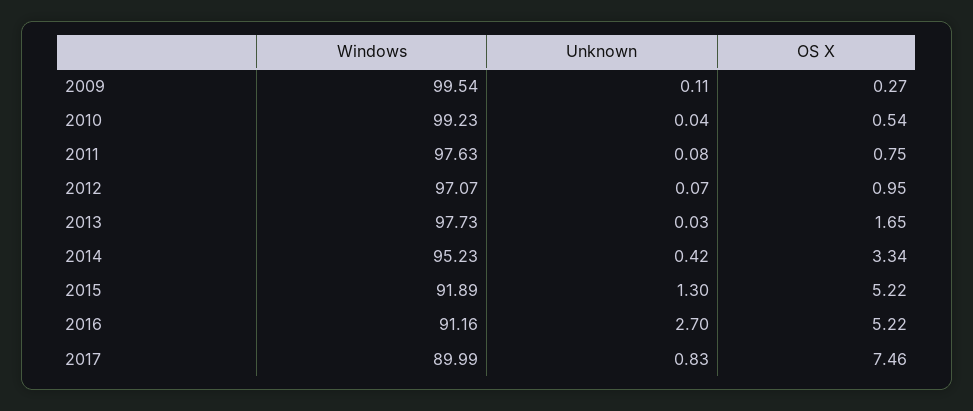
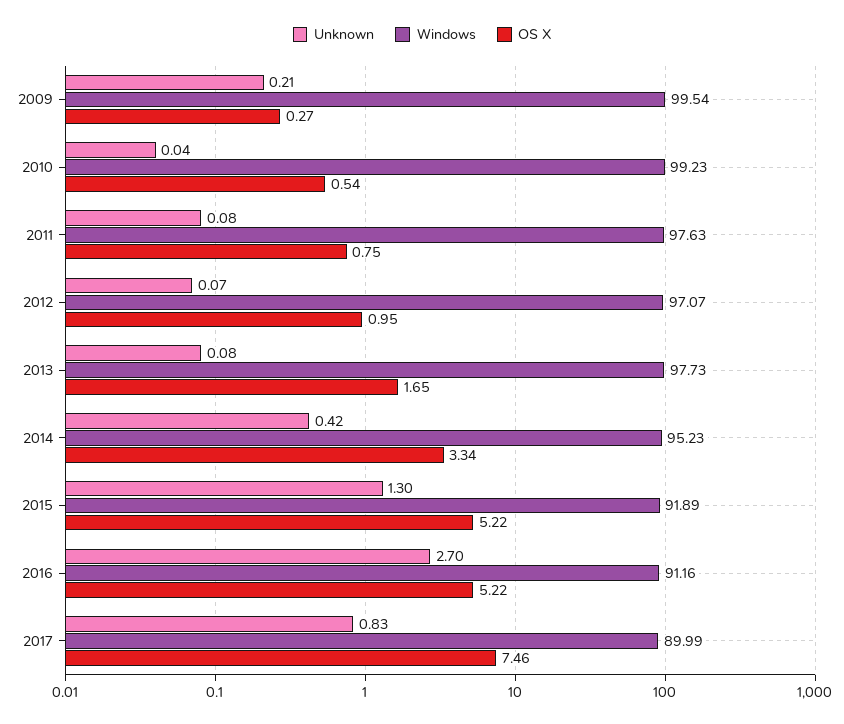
Unknown, 2009: 0.11 -> 0.21
Unknown, 2013: 0.03 -> 0.08

